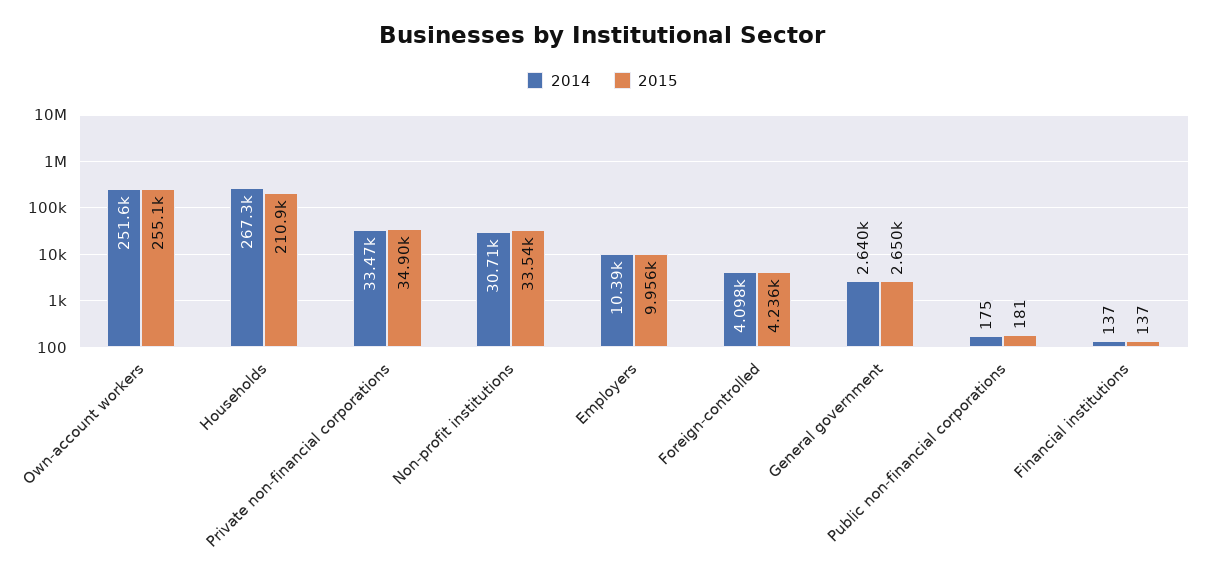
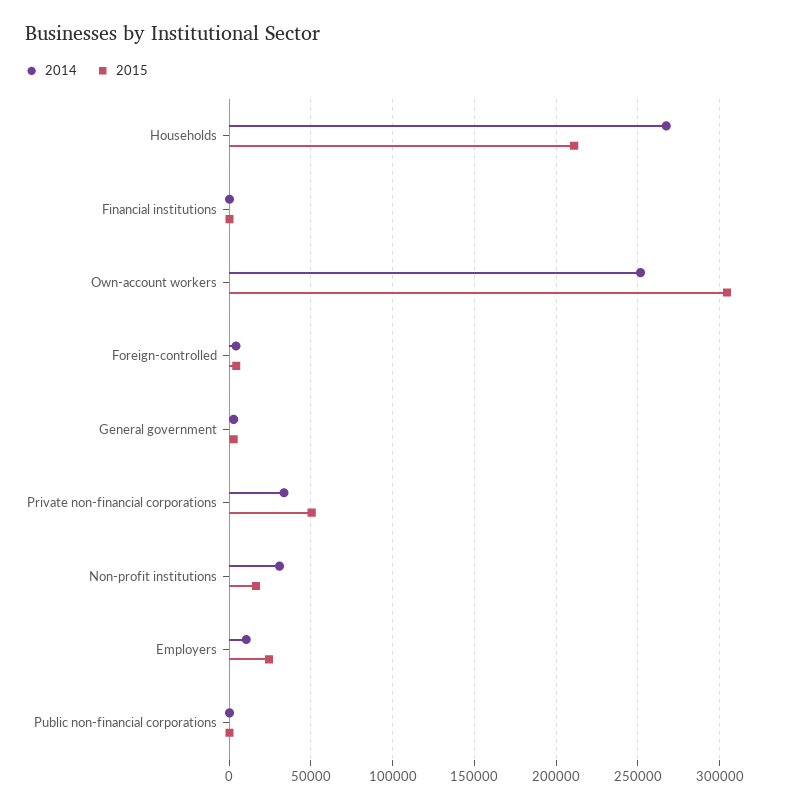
2015, Own-account workers: 255100 -> 305000
2015, Private non-financial corporations: 34900 -> 50000
2015, Non-profit institutions: 33540 -> 15000
2015, Employers: 9956 -> 25000

